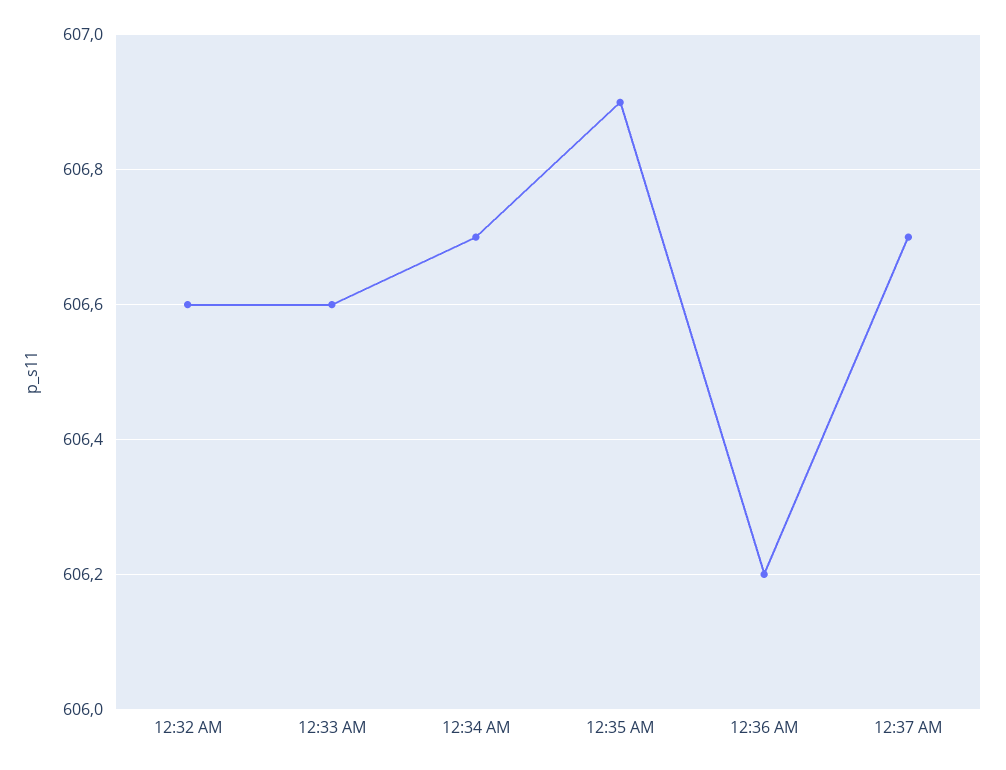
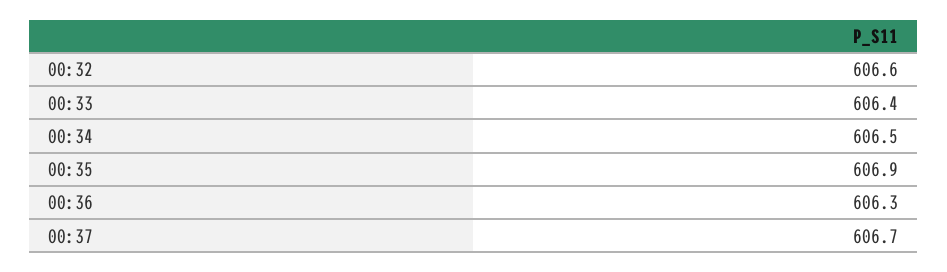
12:33 AM: 606.6 -> 606.4
12:34 AM: 606.7 -> 606.5
12:36 AM: 606.2 -> 606.3

